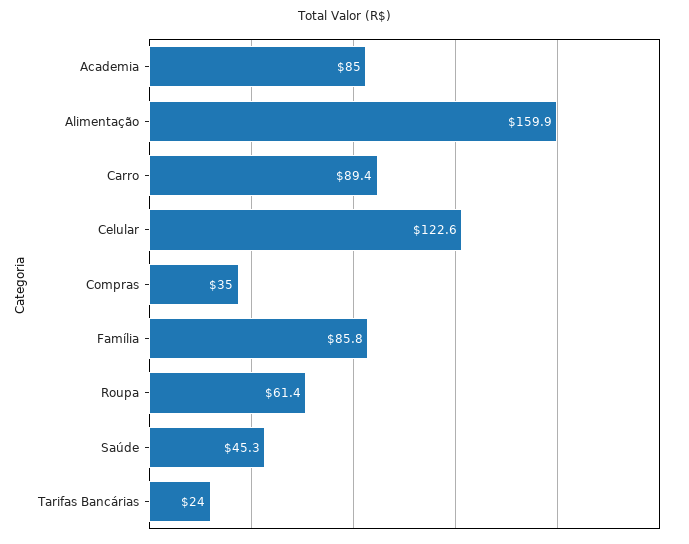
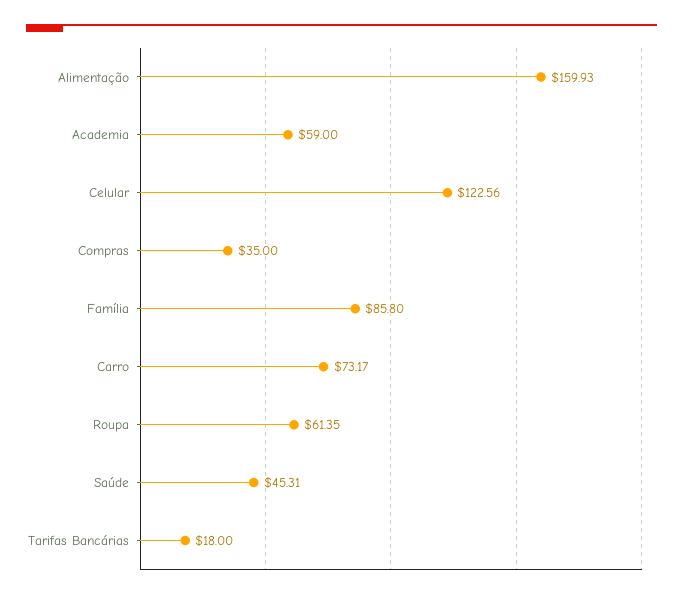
Academia: 85 -> 59
Carro: 89.4 -> 73.17
Tarifas Bancárias: 24 -> 18

